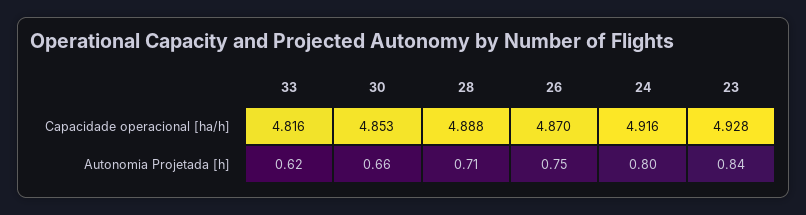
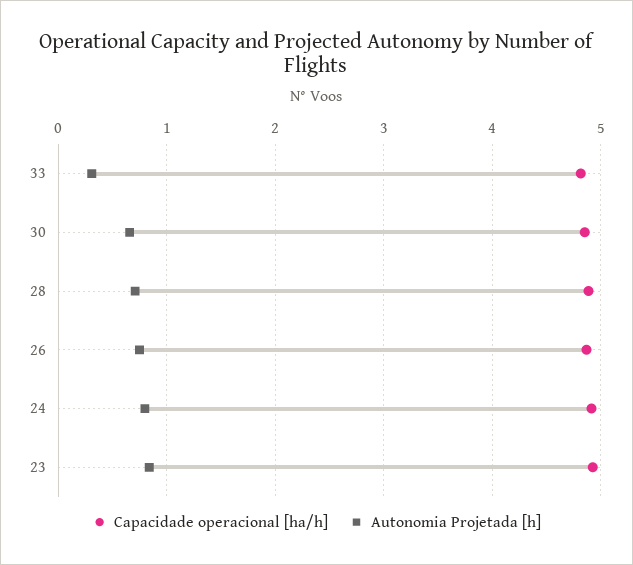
Autonomia Projetada [h], 33: 0.62 -> 0.3

